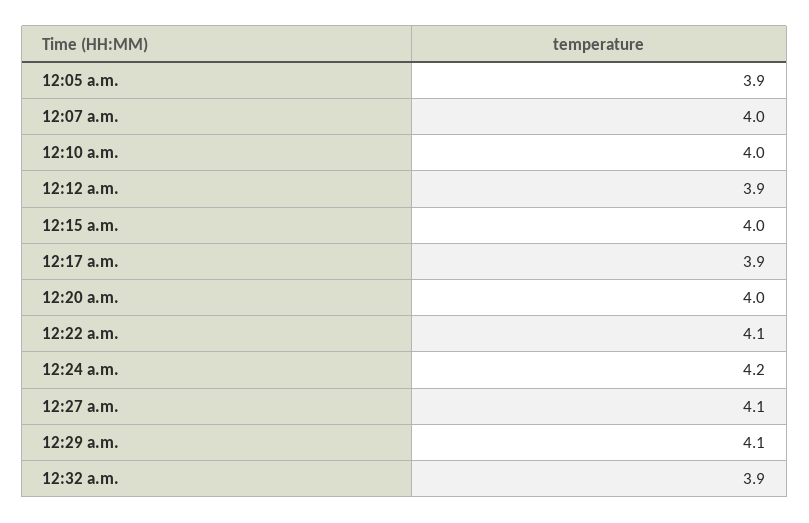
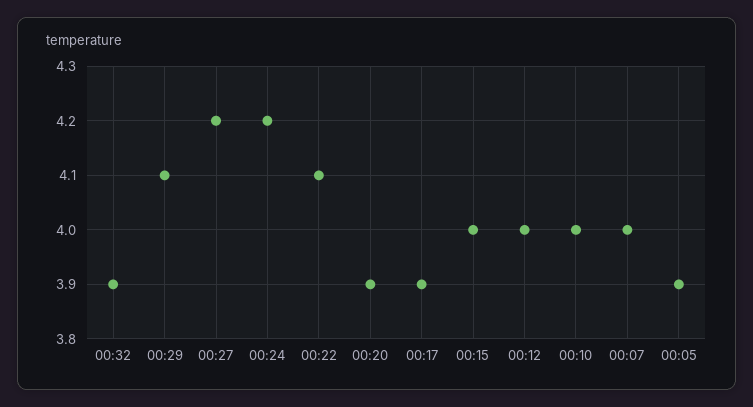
12:12 a.m.: 3.9 -> 4
12:20 a.m.: 4 -> 3.9
12:27 a.m.: 4.1 -> 4.2

